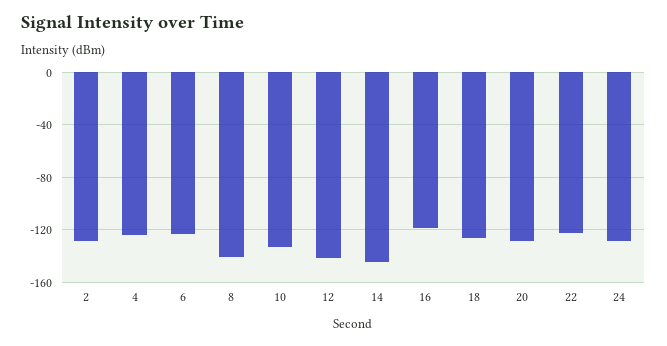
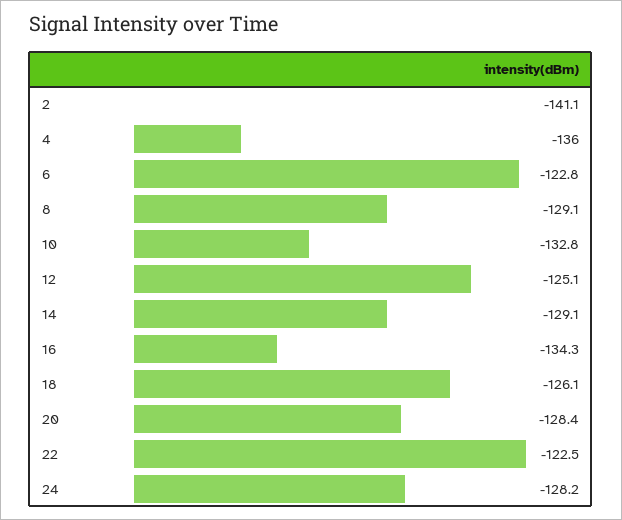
2: -130 -> -141.1
4: -125 -> -136
8: -140 -> -129.1
12: -140 -> -125.1
14: -145 -> -129.1
16: -120 -> -134.3

